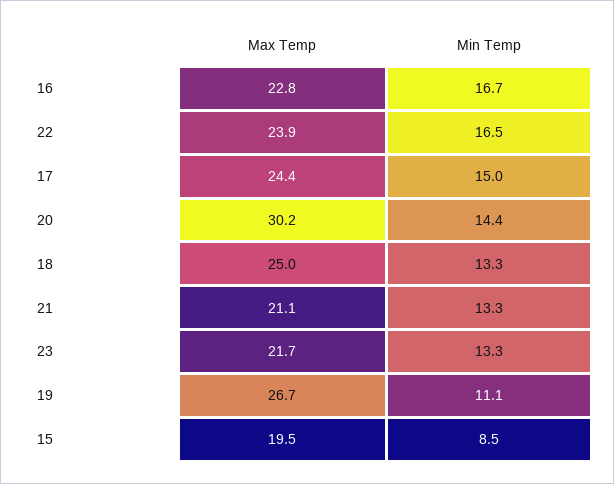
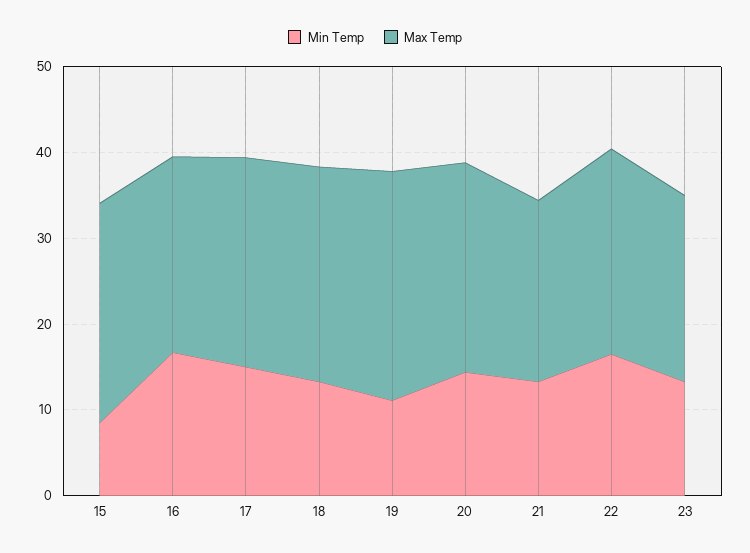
Max Temp, 20: 30.2 -> 24
Max Temp, 15: 19.5 -> 26

